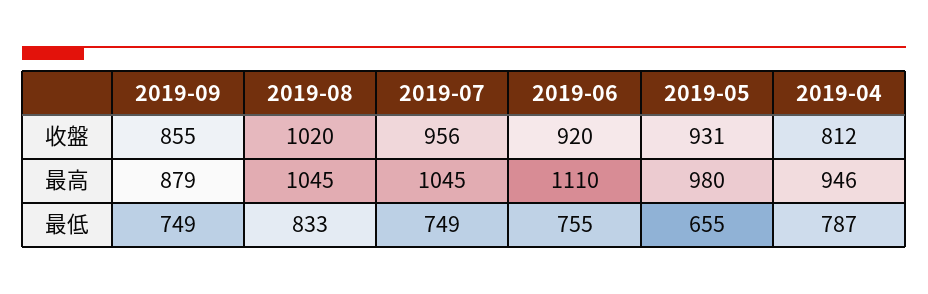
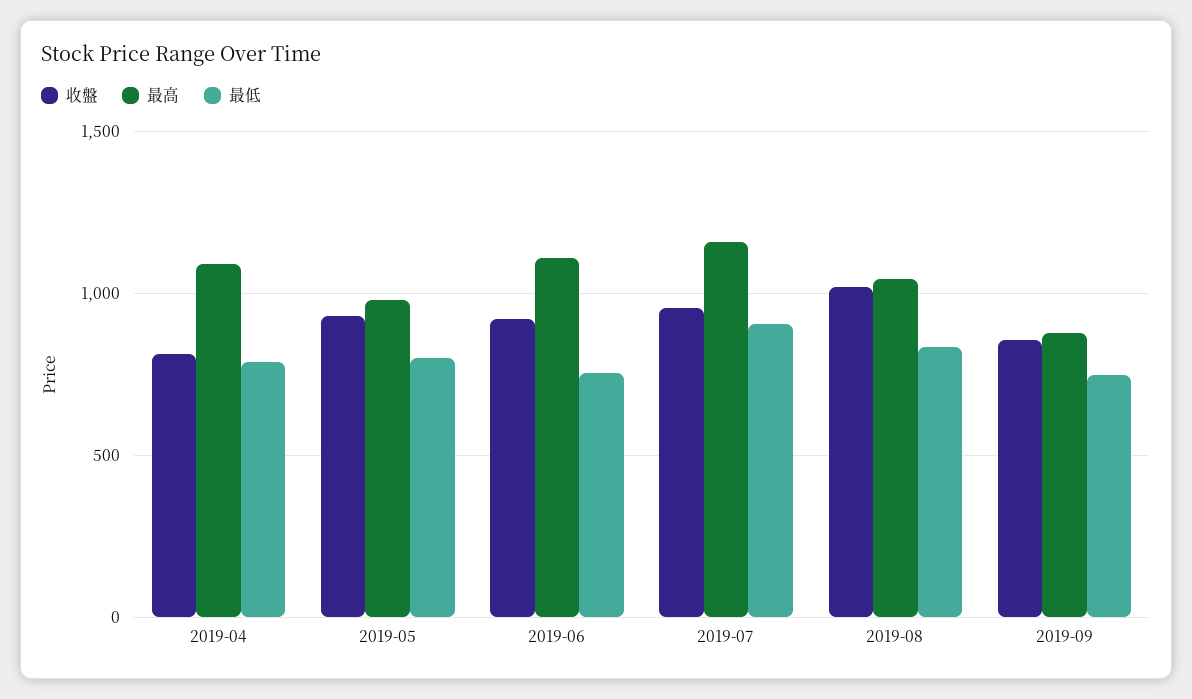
最高, 2019-07: 1045 -> 1150
最高, 2019-04: 946 -> 1100
最低, 2019-07: 749 -> 900
最低, 2019-05: 655 -> 800

